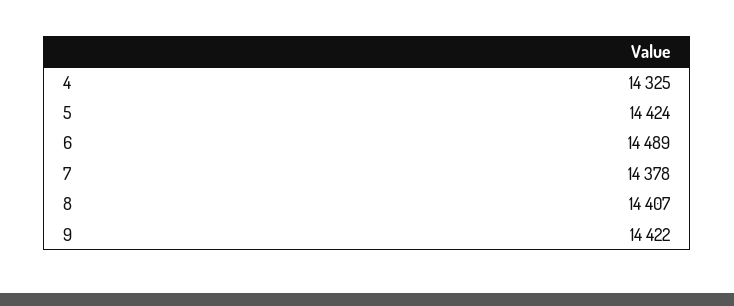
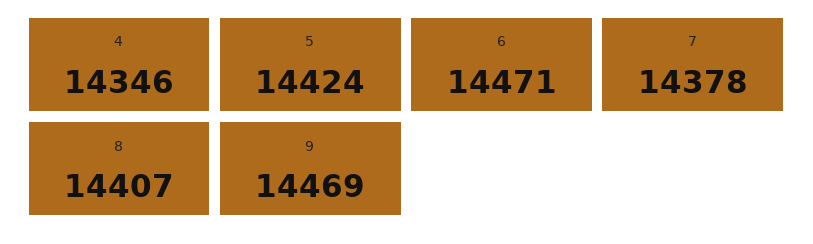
4: 14325 -> 14346
6: 14489 -> 14471
9: 14422 -> 14469

